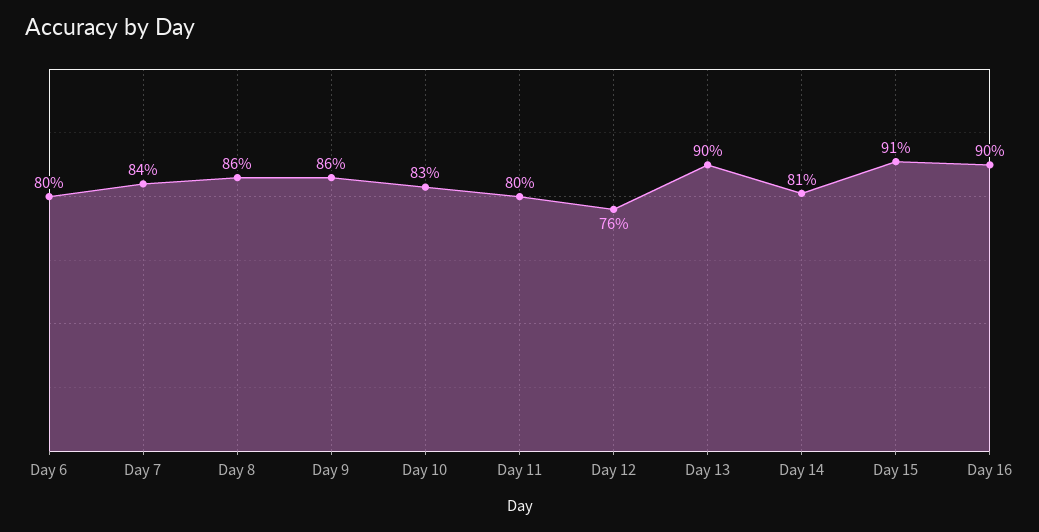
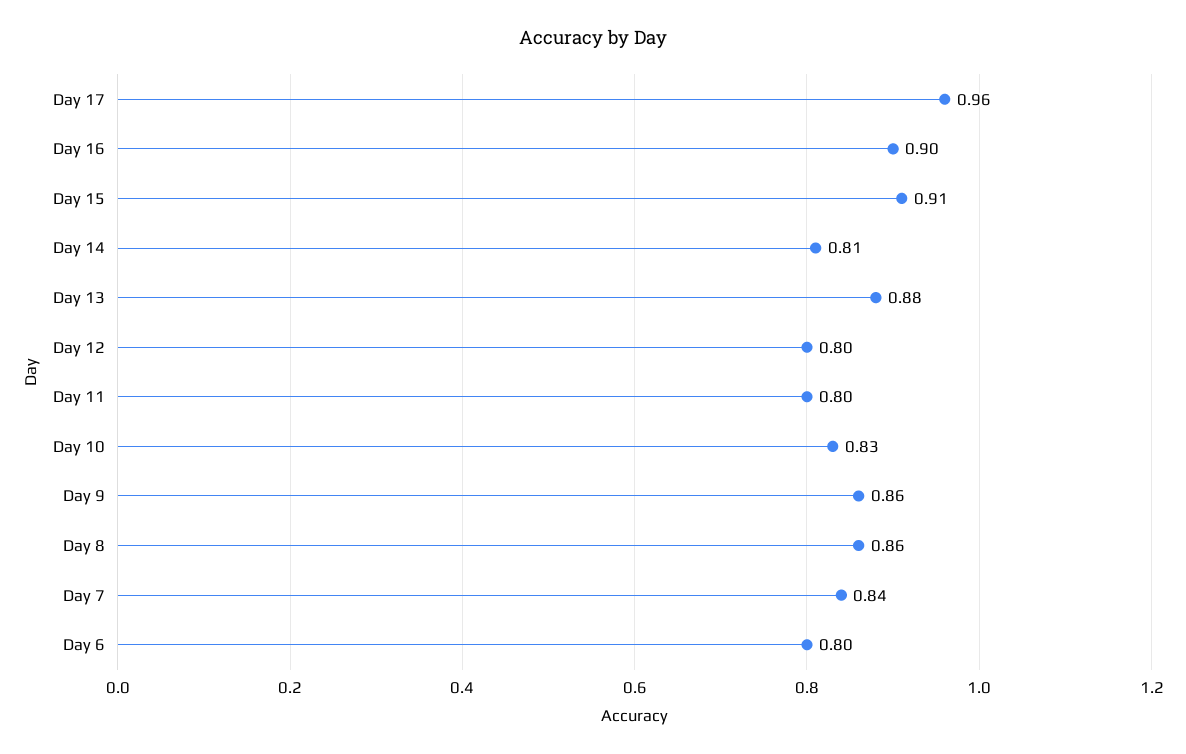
Day 12: 0.76 -> 0.8
Day 13: 0.9 -> 0.88
Day 17: none -> 0.96

